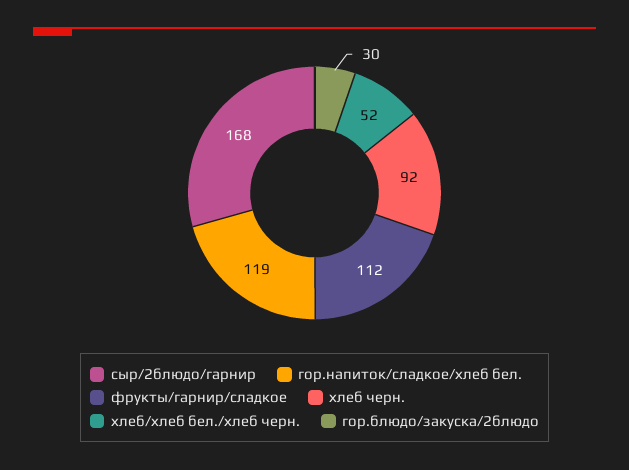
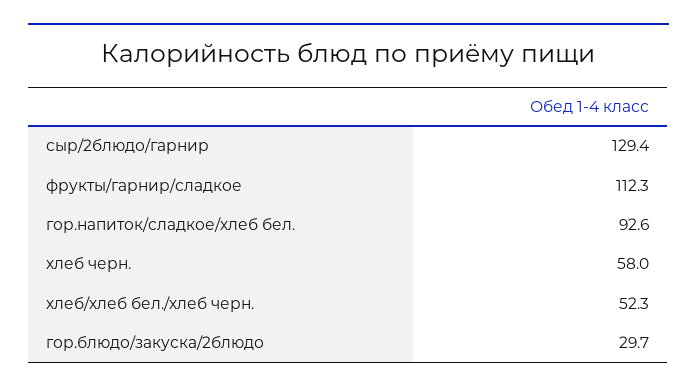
сыр/2блюдо/гарнир: 168 -> 129.4
гор.напиток/сладкое/хлеб бел.: 119 -> 92.6
хлеб черн.: 92 -> 58

